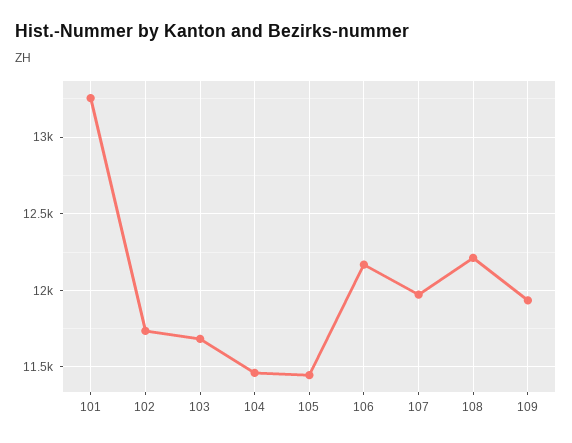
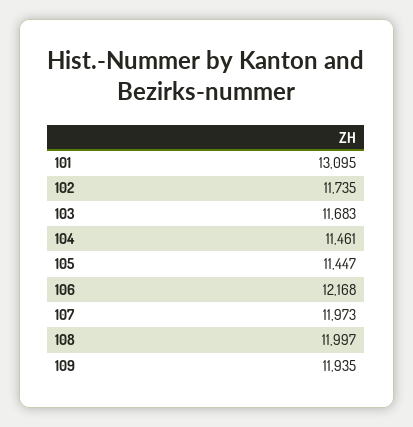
101: 13250 -> 13095
108: 12200 -> 11997

